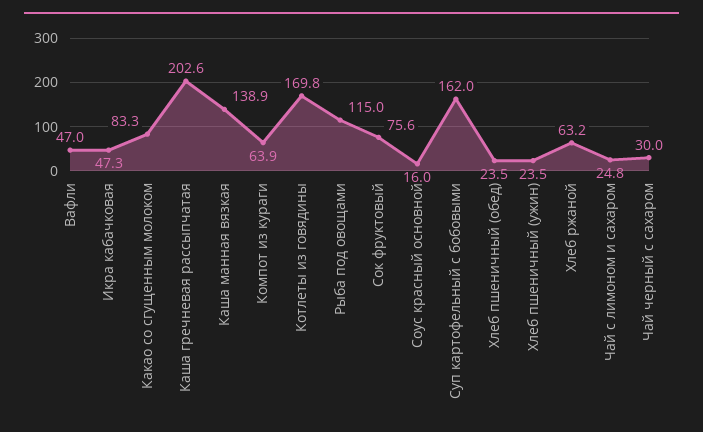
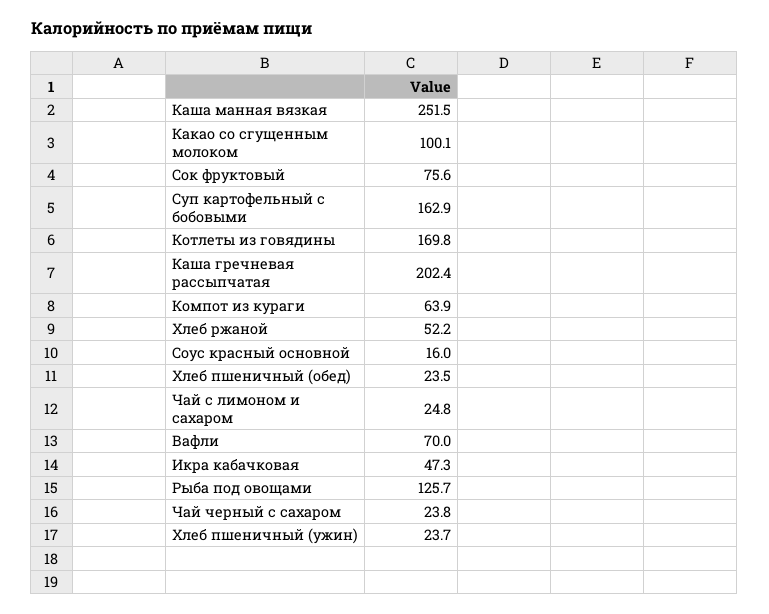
Вафли: 47 -> 70
Какао со сгущенным молоком: 83.3 -> 100.1
Каша гречневая рассыпчатая: 202.6 -> 202.4
Каша манная вязкая: 138.9 -> 251.5
Рыба под овощами: 115 -> 125.7
Суп картофельный с бобовыми: 162 -> 162.9
Хлеб пшеничный (ужин): 23.5 -> 23.7
Хлеб ржаной: 63.2 -> 52.2
Чай черный с сахаром: 30 -> 23.8

